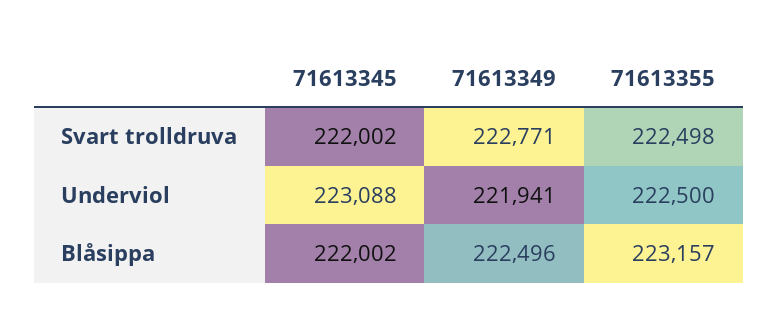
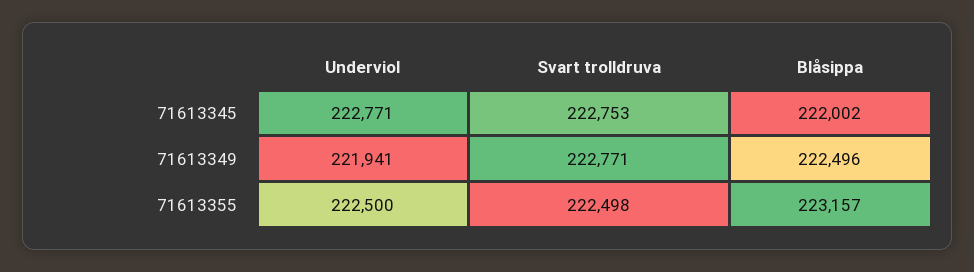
71613345, Svart trolldruva: 222002 -> 222753
71613345, Underviol: 223088 -> 222771

